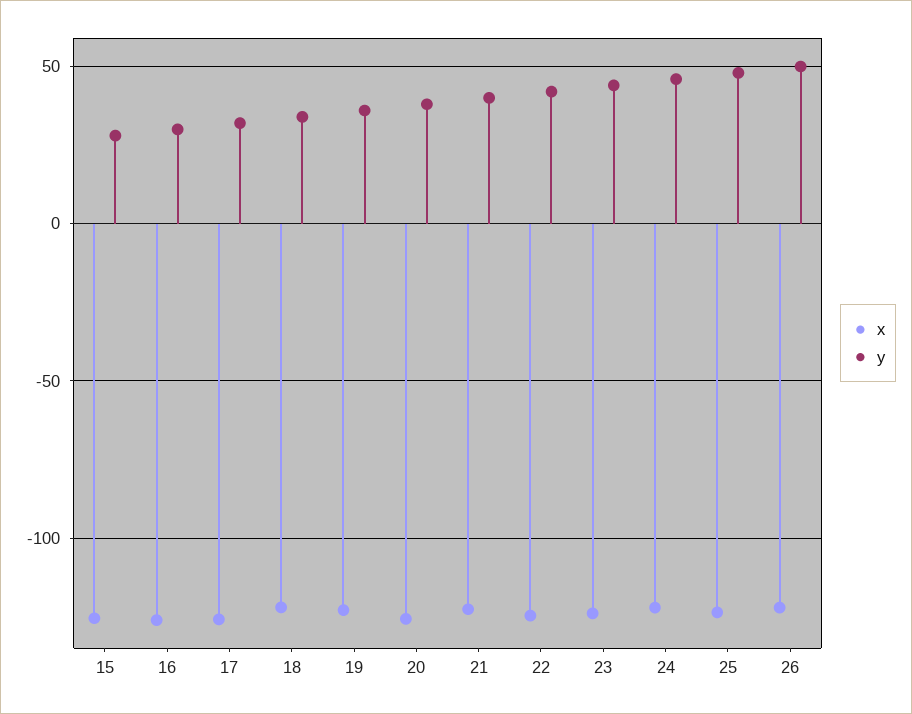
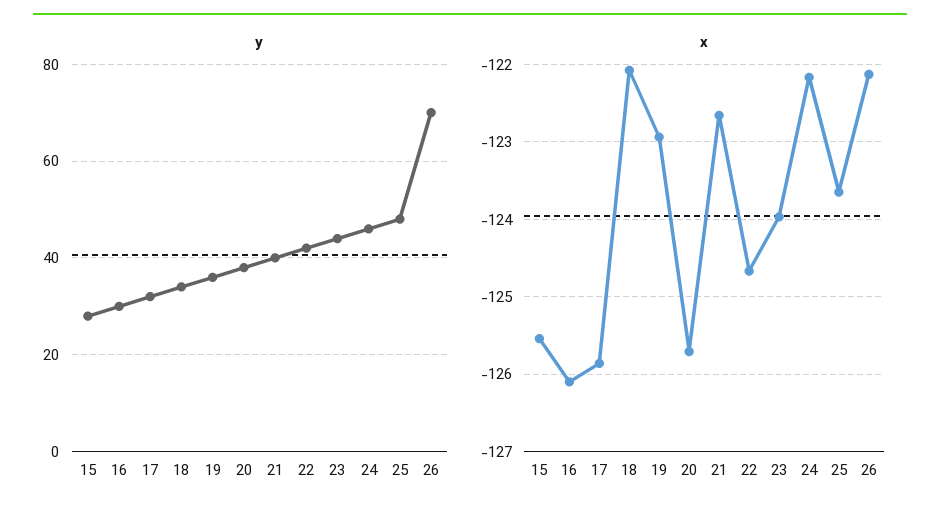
y, 26: 50 -> 70

